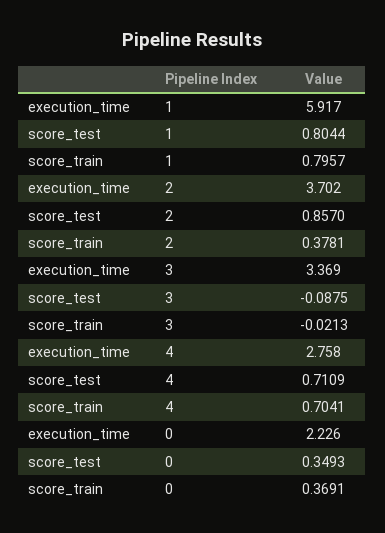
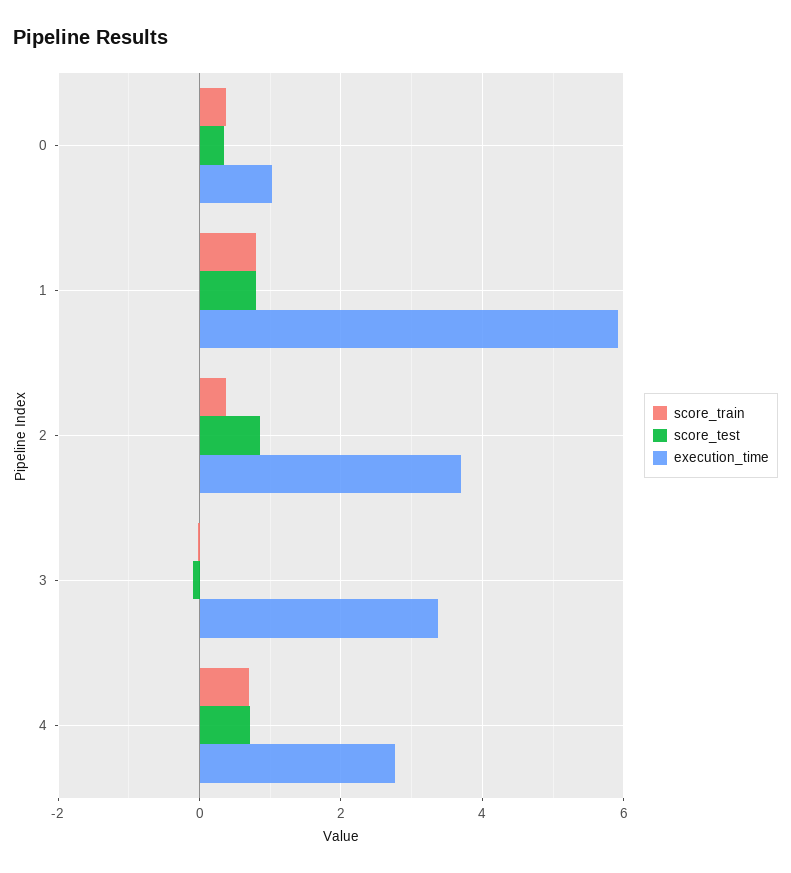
execution_time, 0: 2.226 -> 1

